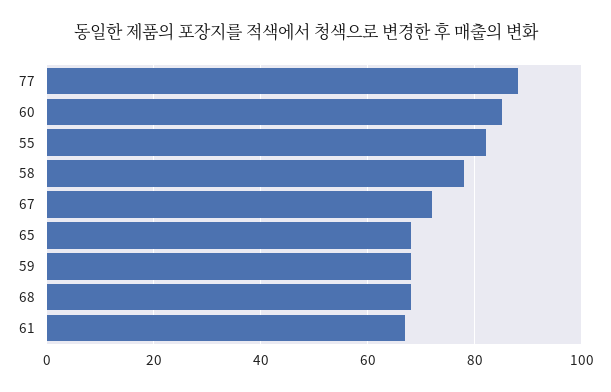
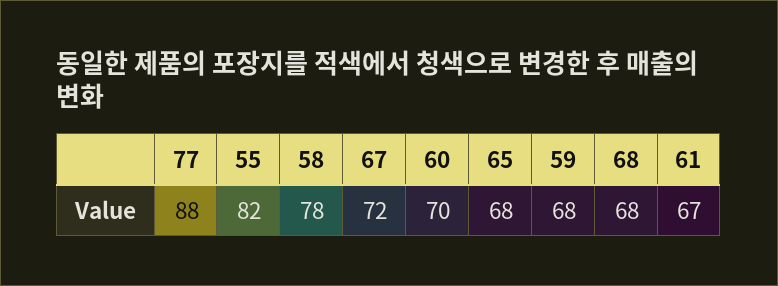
60: 85 -> 70

